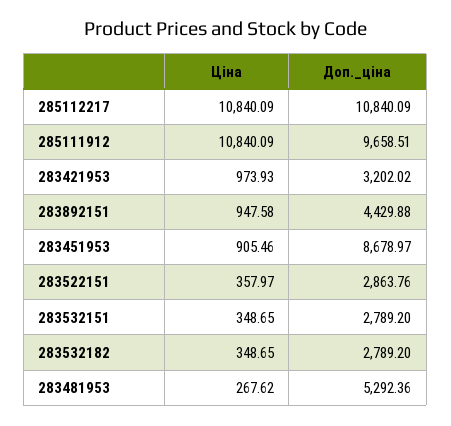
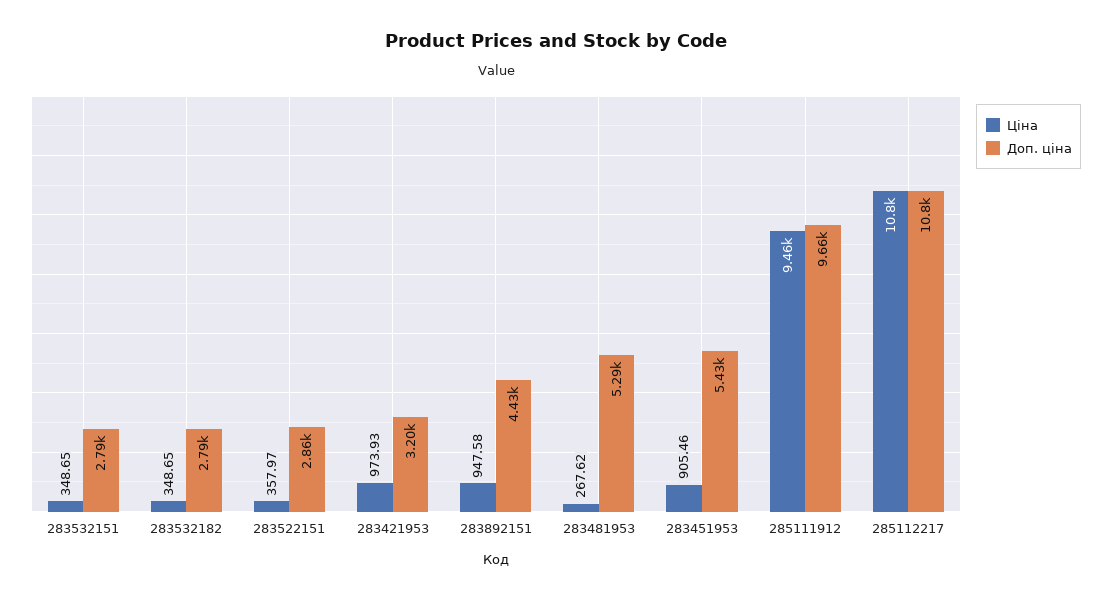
Ціна, 285111912: 10840.09 -> 9460
Доп._ціна, 283451953: 8678.97 -> 5430

